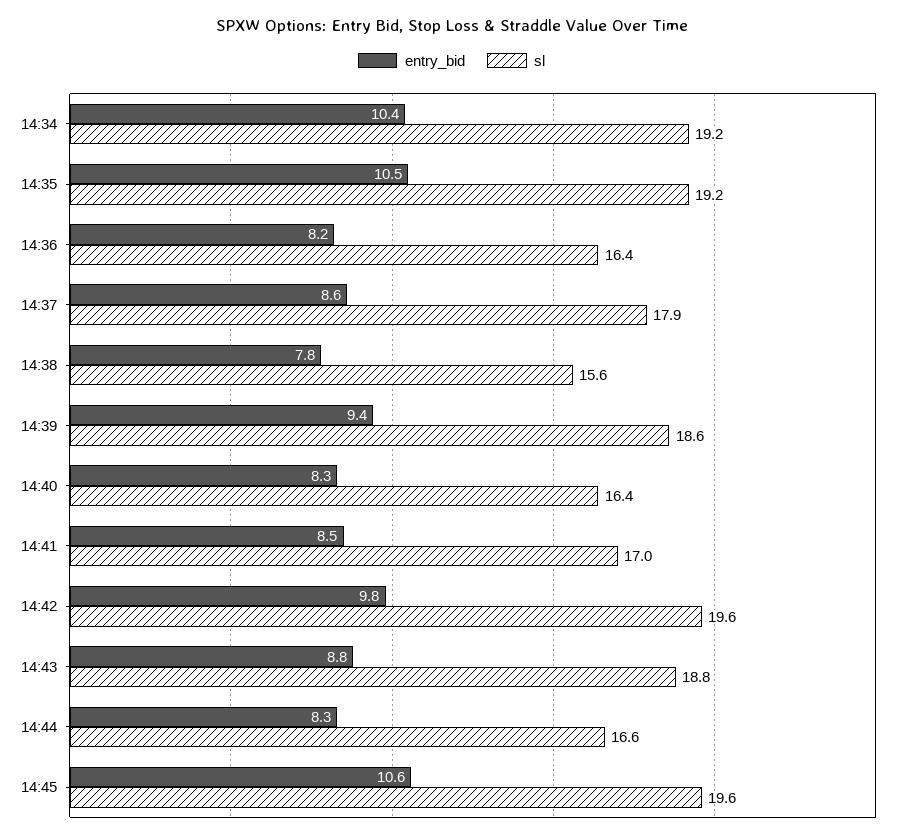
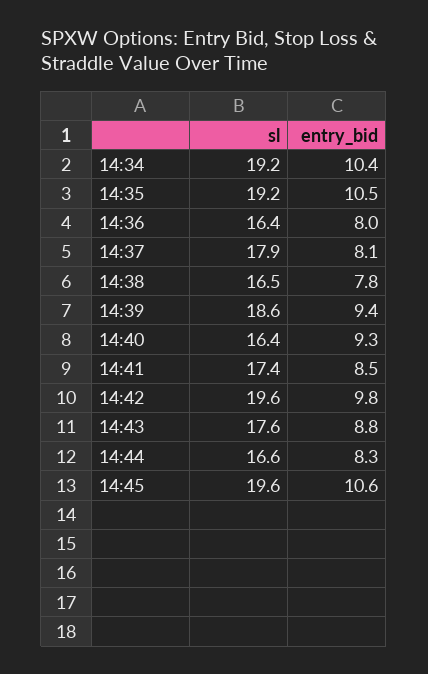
entry_bid, 14:36: 8.2 -> 8
entry_bid, 14:37: 8.6 -> 8.1
sl, 14:38: 15.6 -> 16.5
entry_bid, 14:40: 8.3 -> 9.3
sl, 14:41: 17 -> 17.4
sl, 14:43: 18.8 -> 17.6

